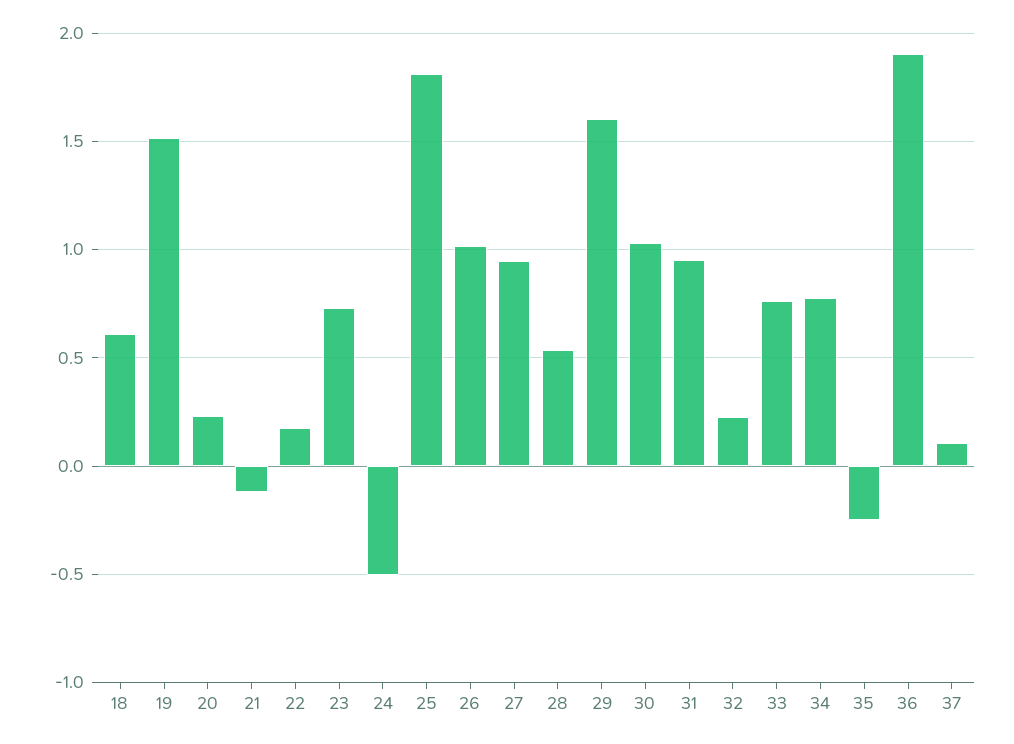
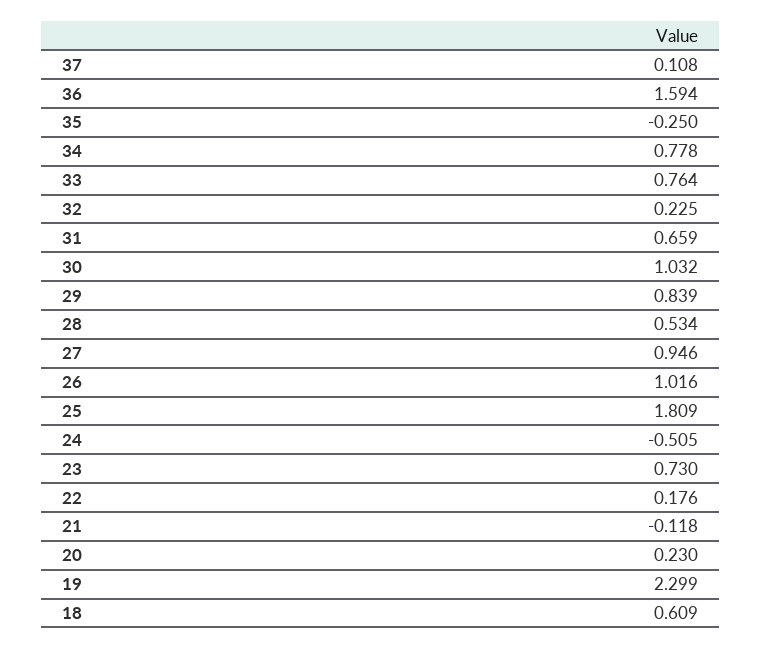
19: 1.5 -> 2.299
29: 1.6 -> 0.839
31: 0.95 -> 0.659
36: 1.9 -> 1.594

